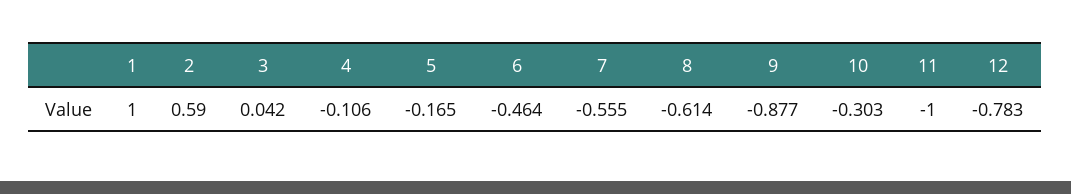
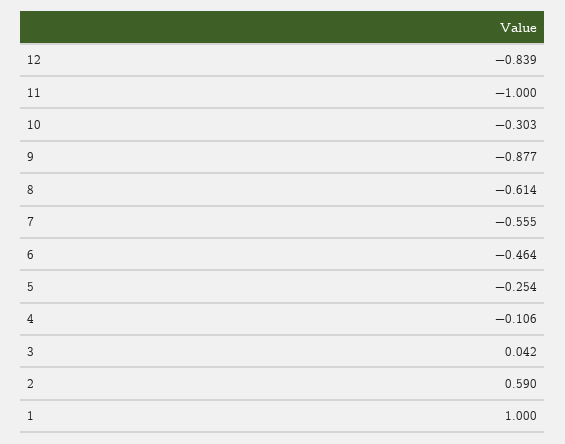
5: -0.165 -> -0.254
12: -0.783 -> -0.839

